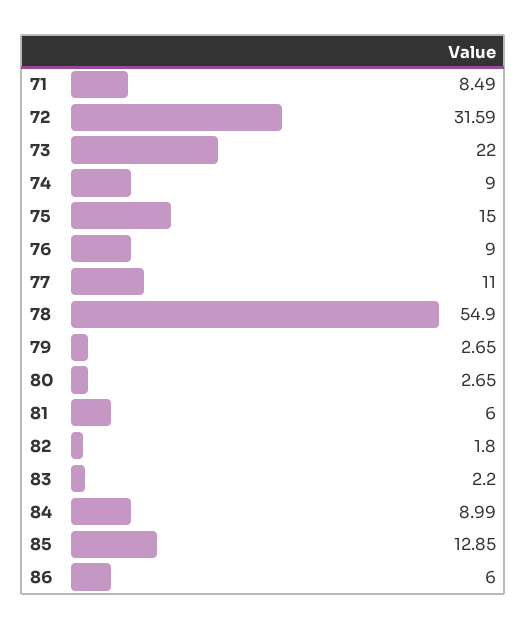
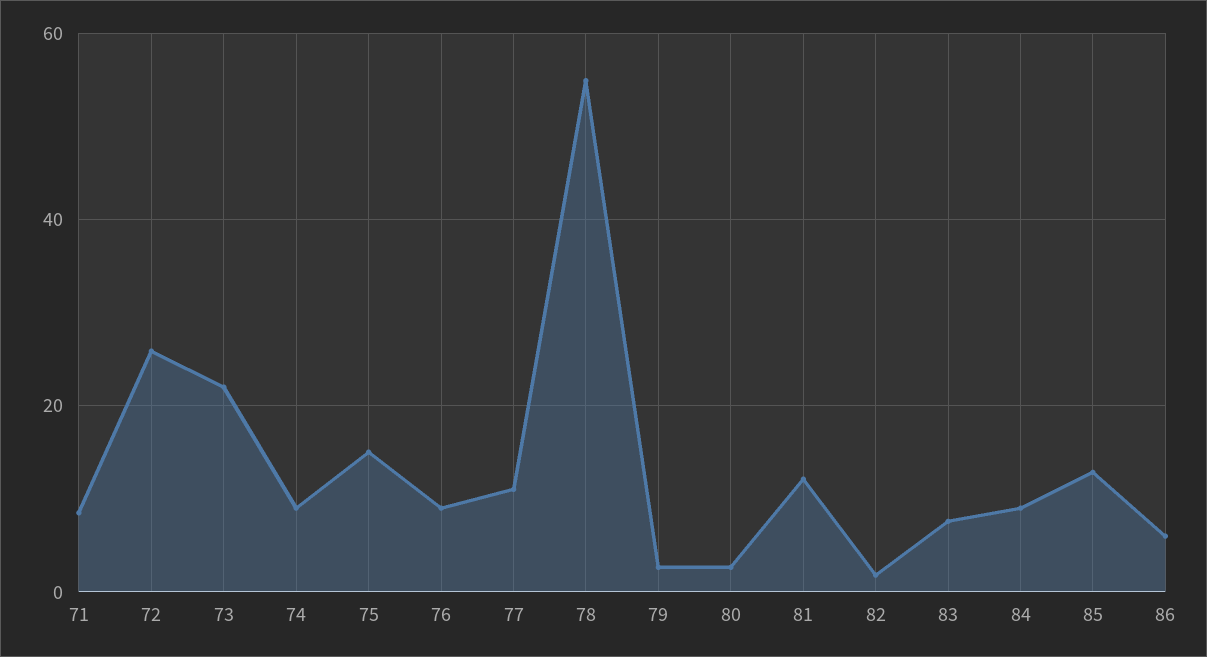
72: 31.59 -> 26
81: 6 -> 12
83: 2.2 -> 8

